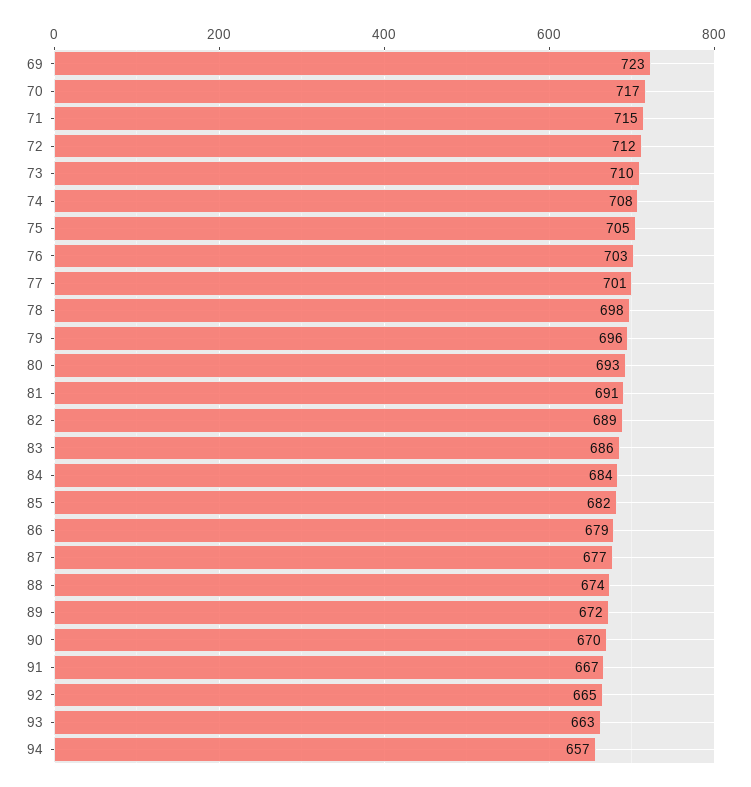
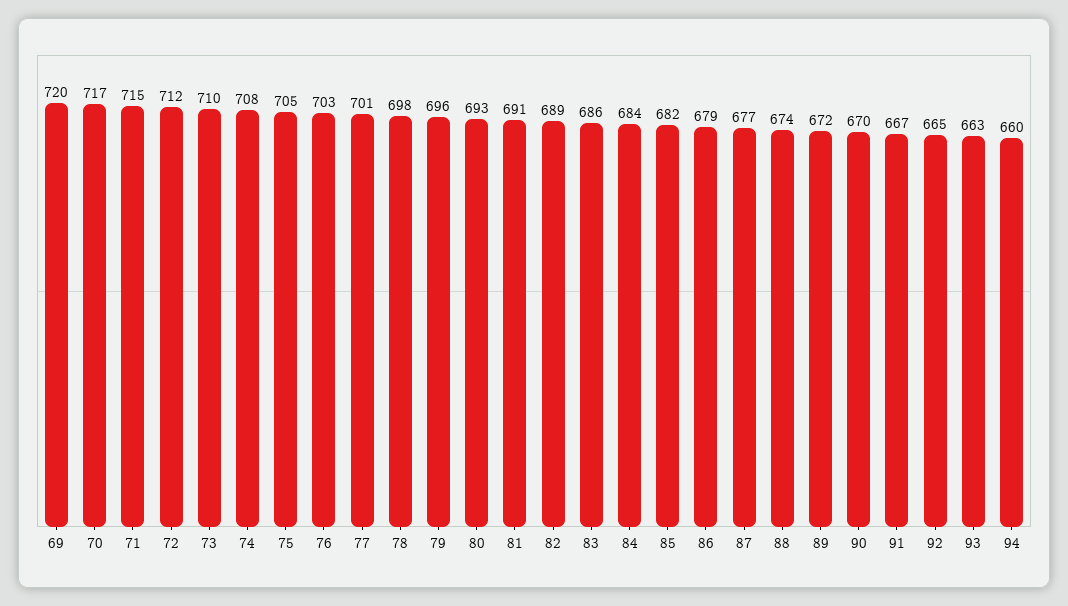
69: 723 -> 720
94: 657 -> 660

